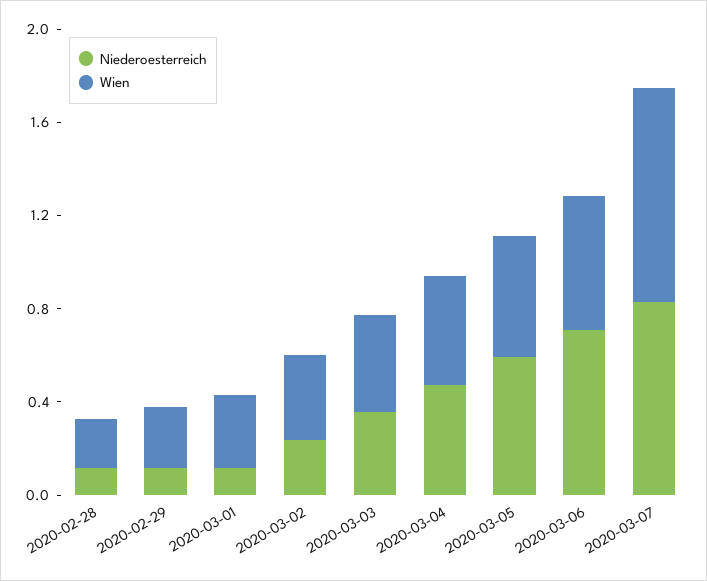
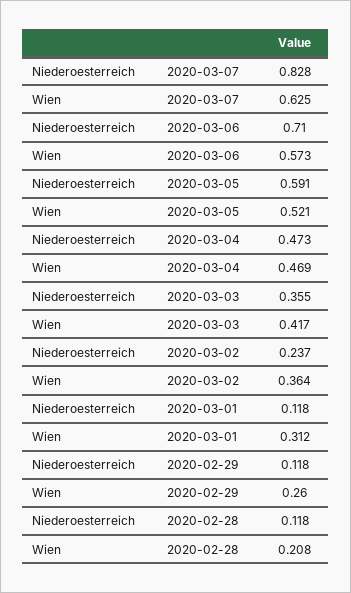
Wien, 2020-03-07: 0.9 -> 0.625

